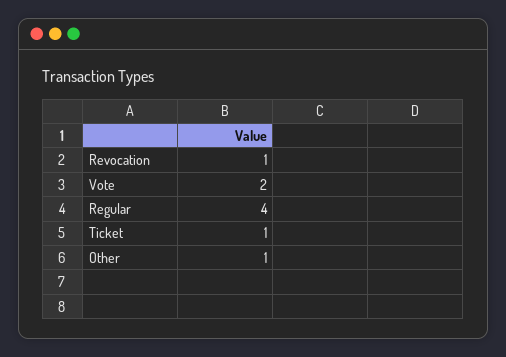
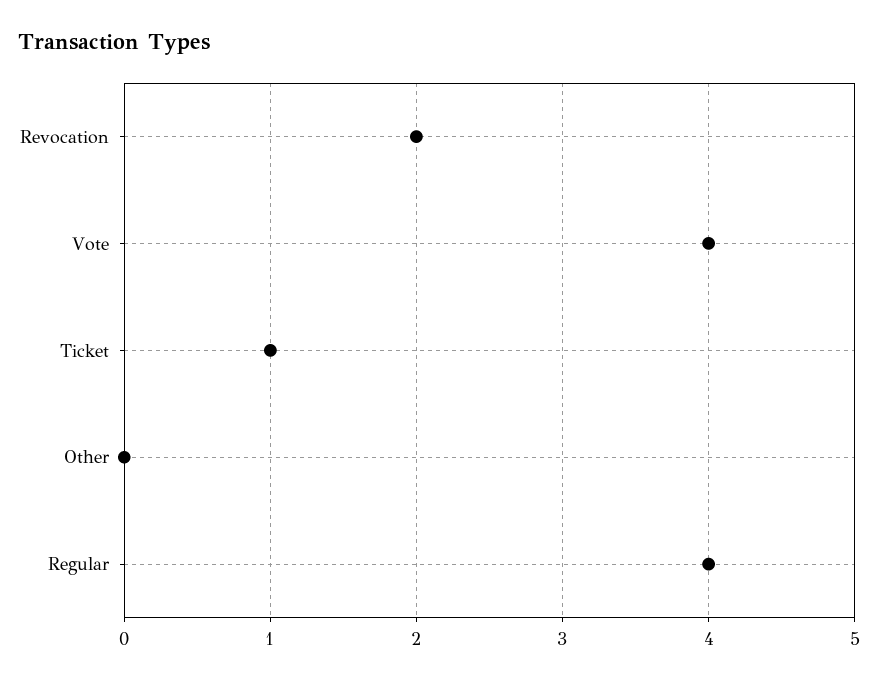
Revocation: 1 -> 2
Vote: 2 -> 4
Other: 1 -> 0

